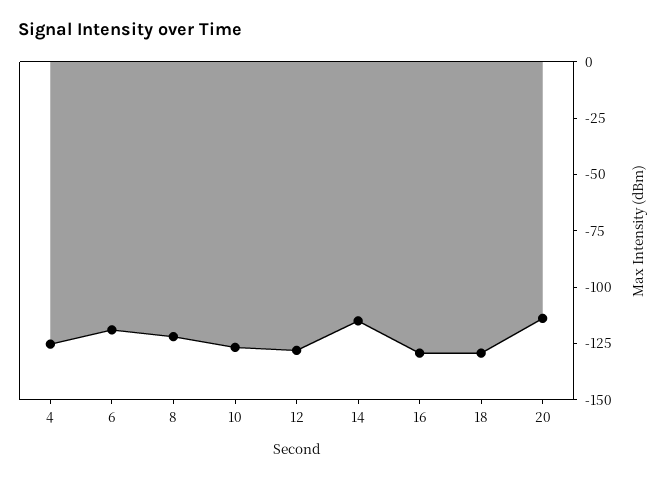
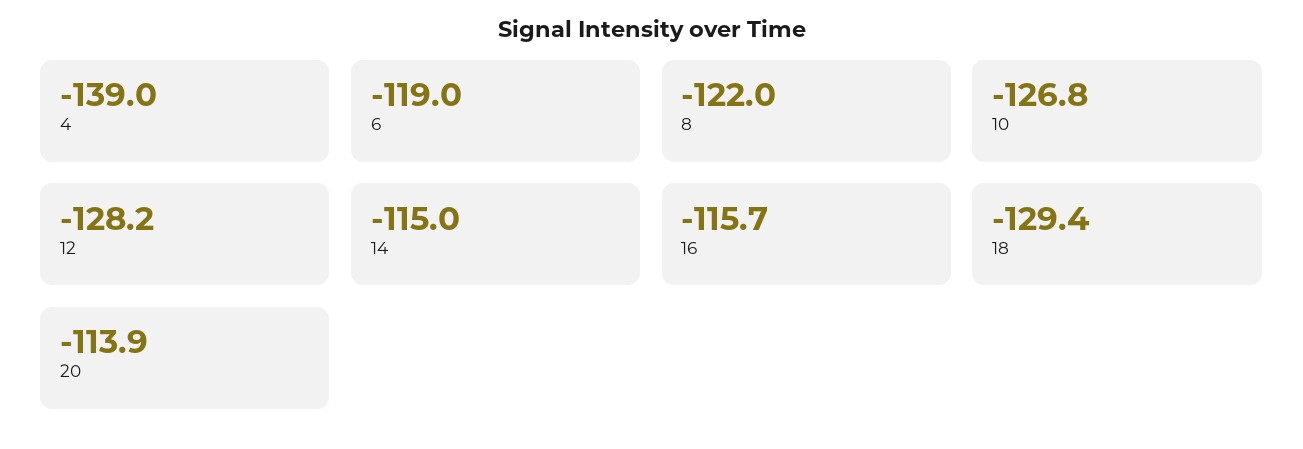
4: -125 -> -139
16: -130 -> -115.7

